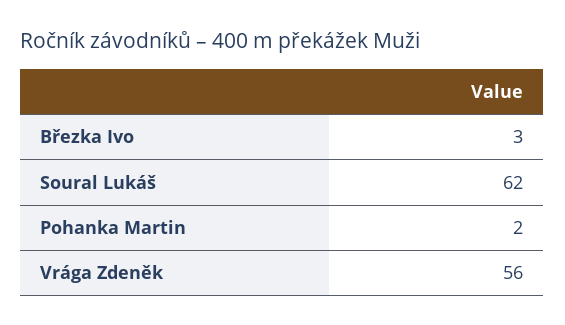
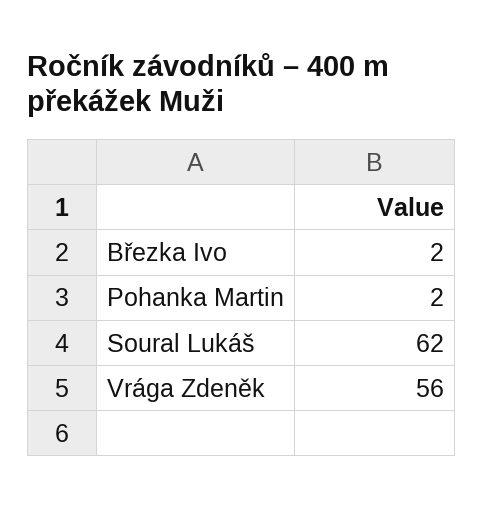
Březka Ivo: 3 -> 2

